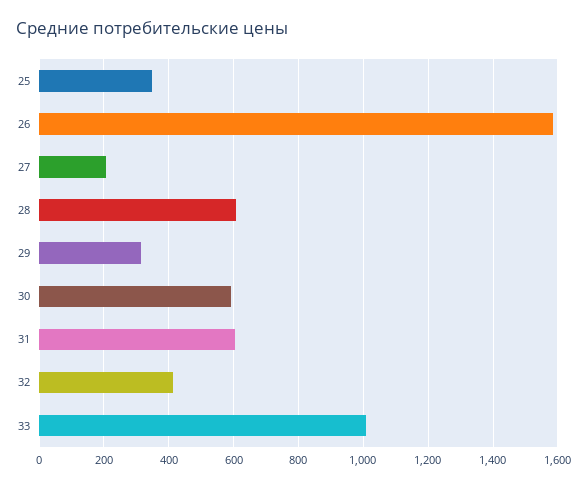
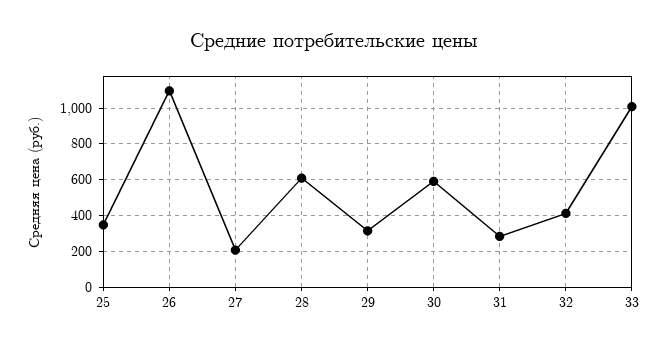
26: 1580 -> 1100
31: 600 -> 300

